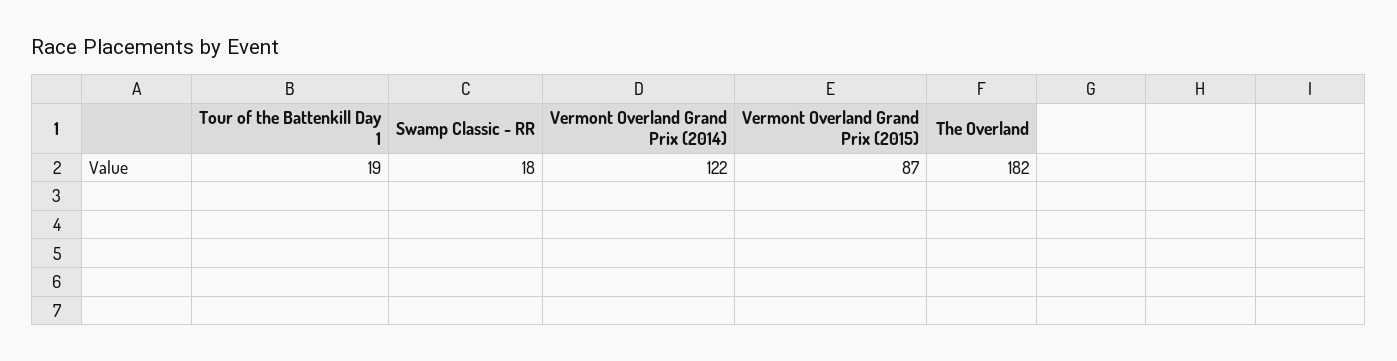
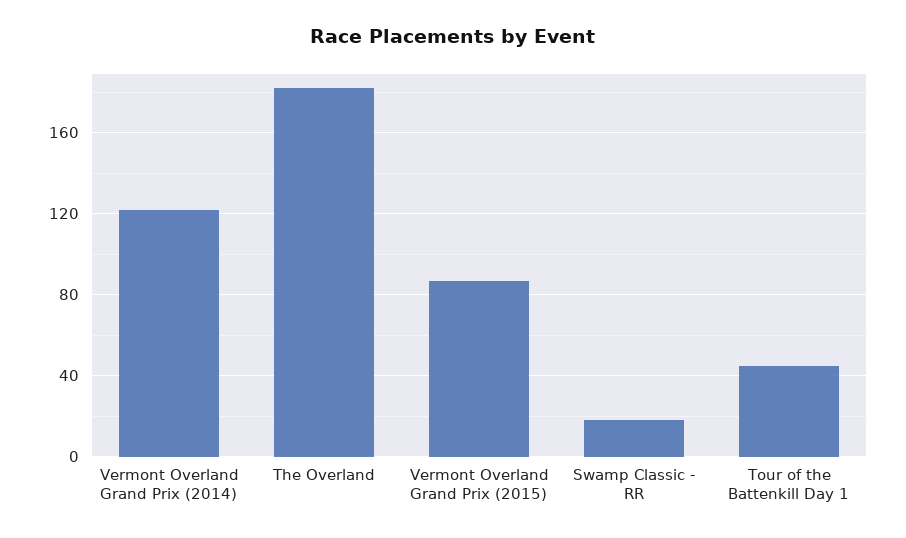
Tour of the Battenkill Day 1: 19 -> 45

